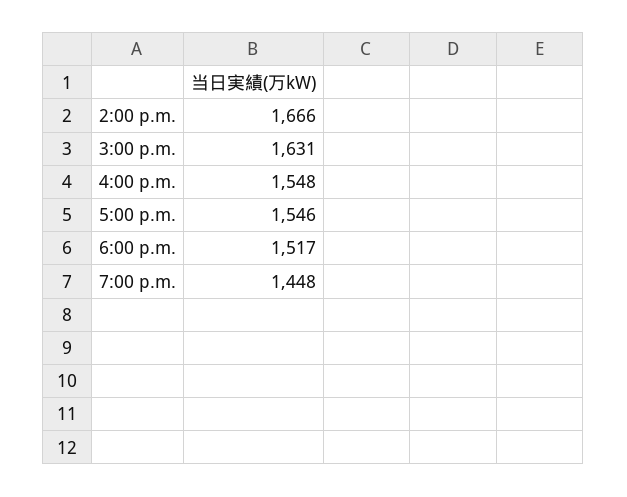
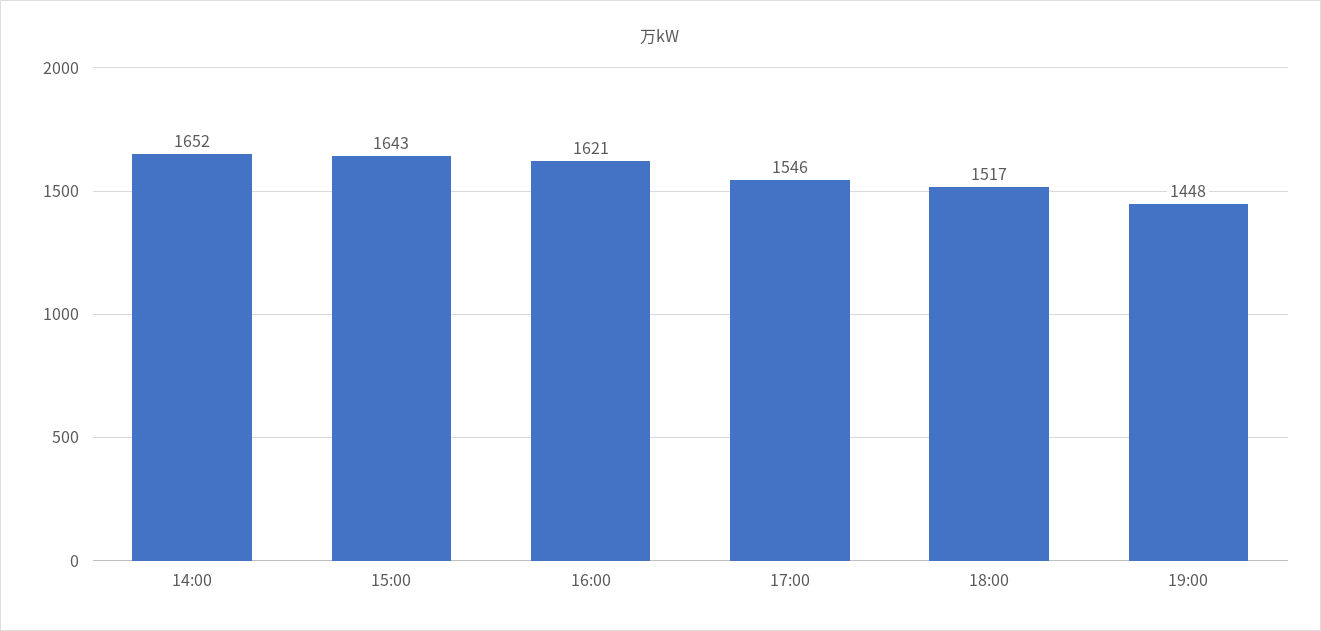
2:00 p.m.: 1666 -> 1652
3:00 p.m.: 1631 -> 1643
4:00 p.m.: 1548 -> 1621

